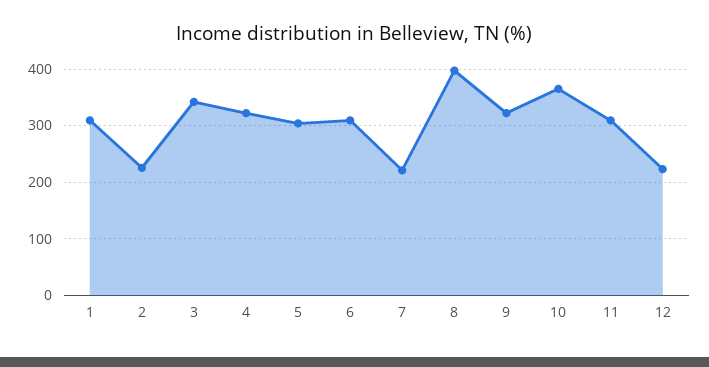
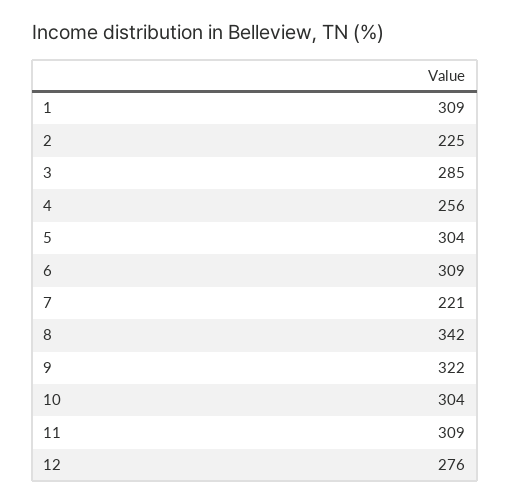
3: 340 -> 285
4: 320 -> 256
8: 400 -> 342
10: 360 -> 304
12: 220 -> 276

